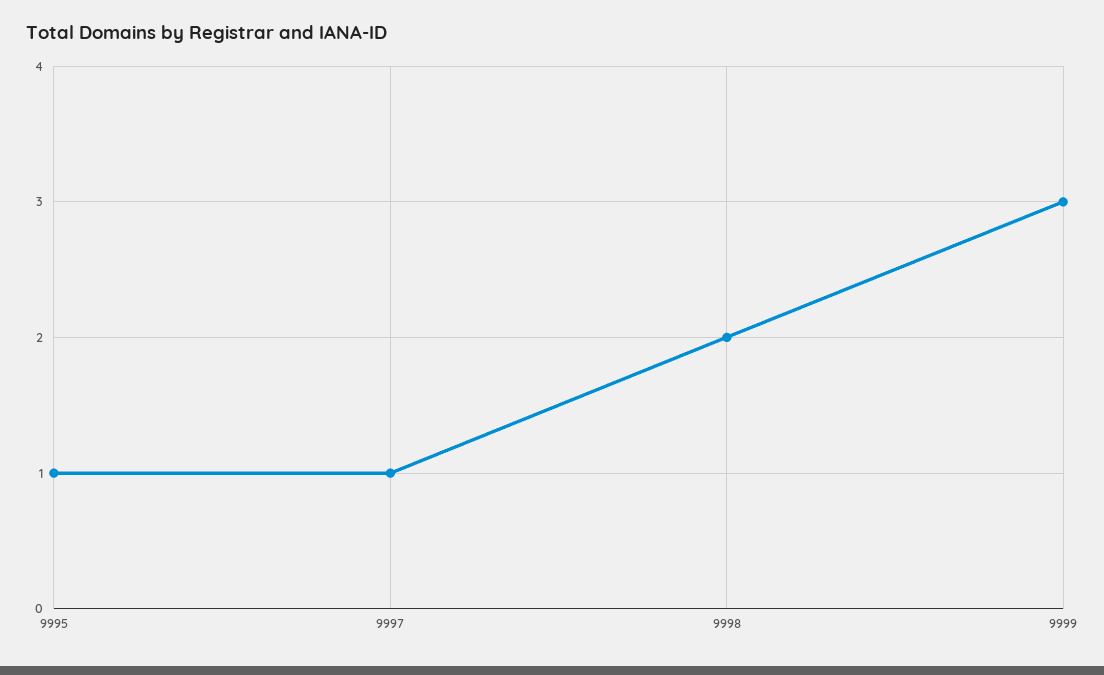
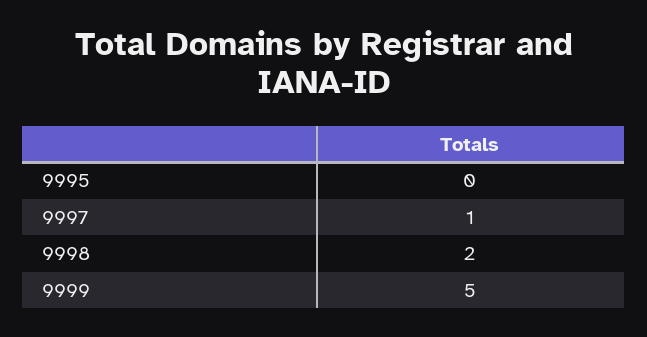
9995: 1 -> 0
9999: 3 -> 5

